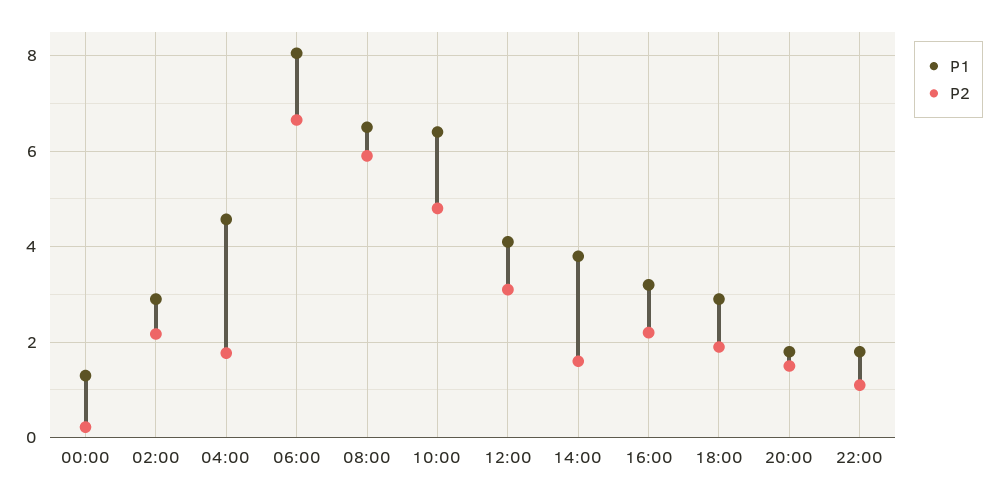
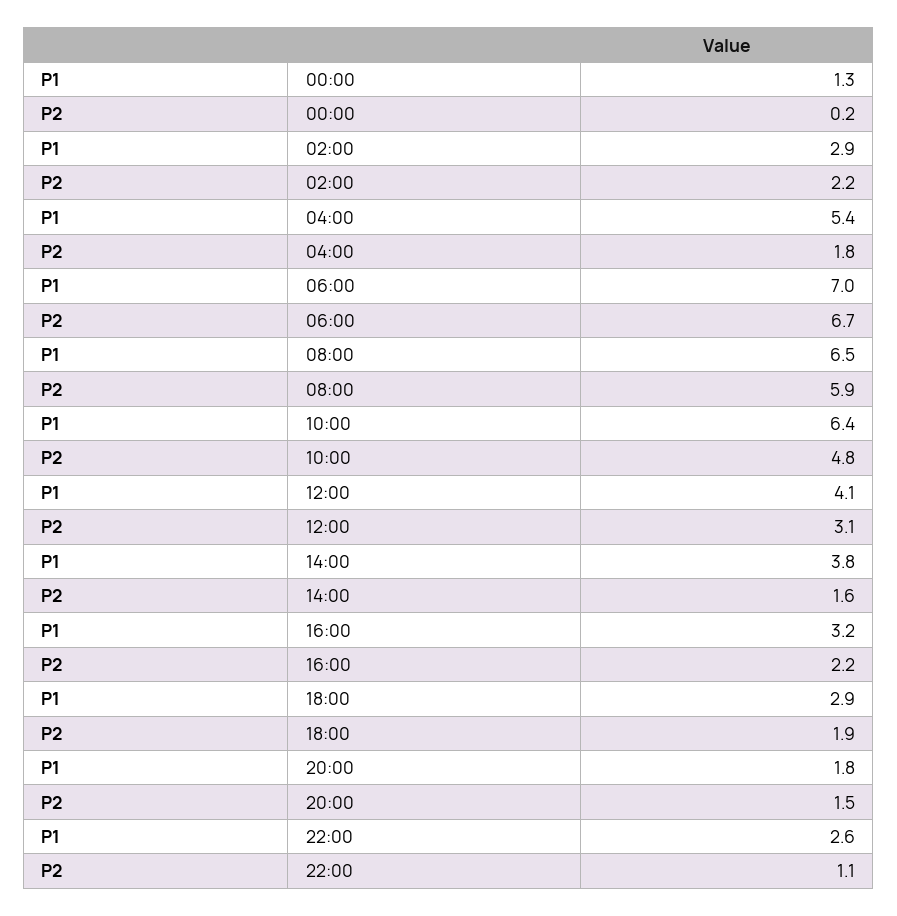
P1, 04:00: 4.6 -> 5.4
P1, 06:00: 8 -> 7
P1, 22:00: 1.8 -> 2.6

